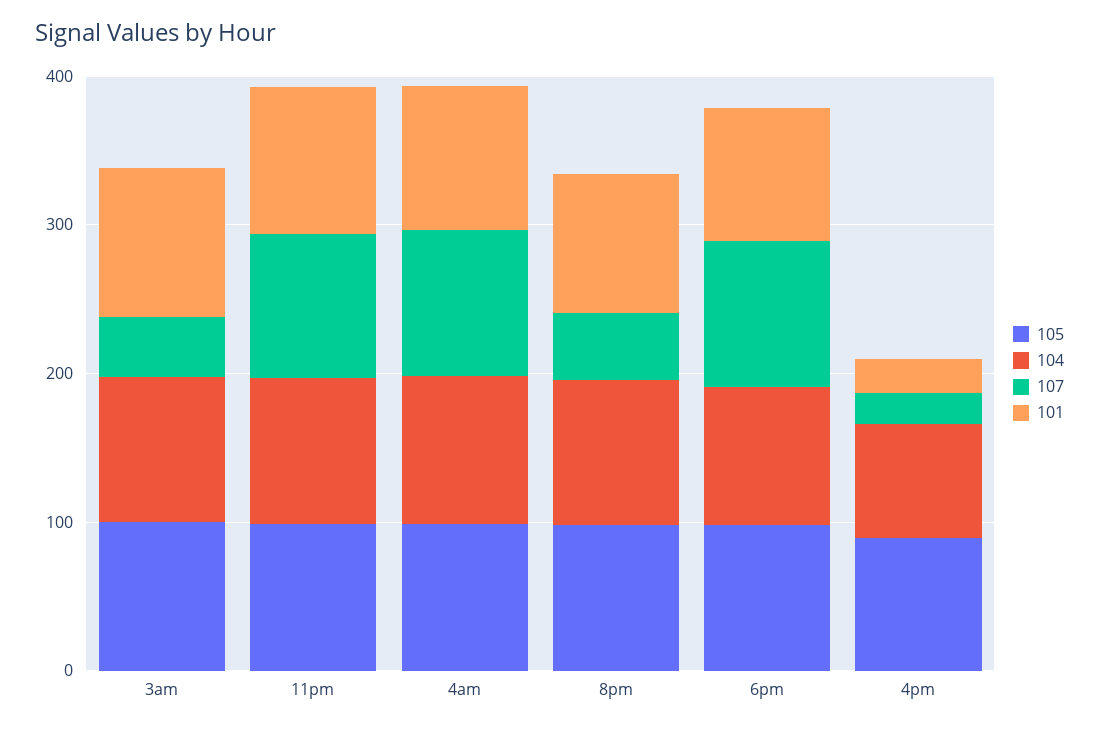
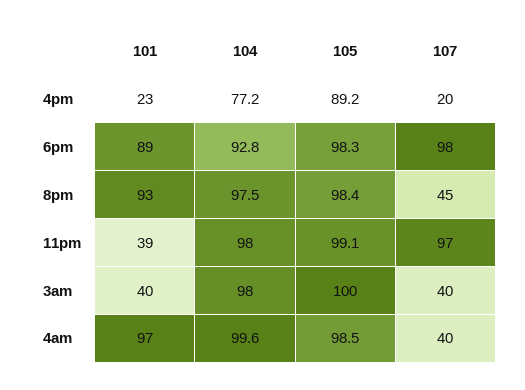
101, 3am: 100 -> 40
101, 11pm: 100 -> 39
107, 4am: 100 -> 40

